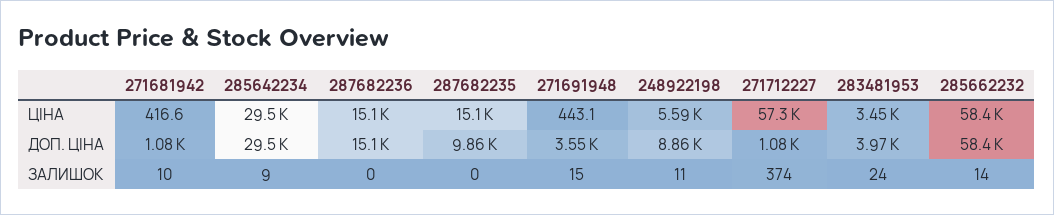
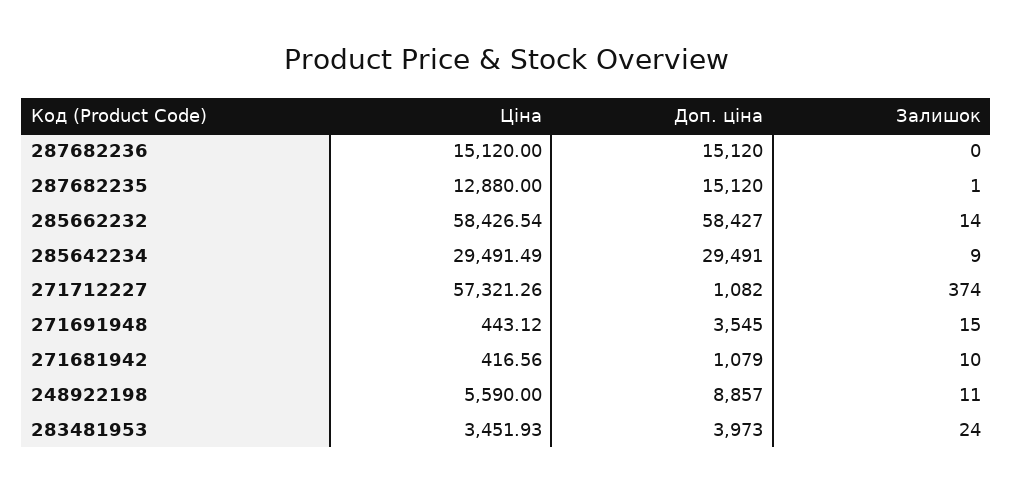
287682235, ЦІНА: 15100 -> 12880
287682235, ДОП. ЦІНА: 9860 -> 15120
287682235, ЗАЛИШОК: 0 -> 1

